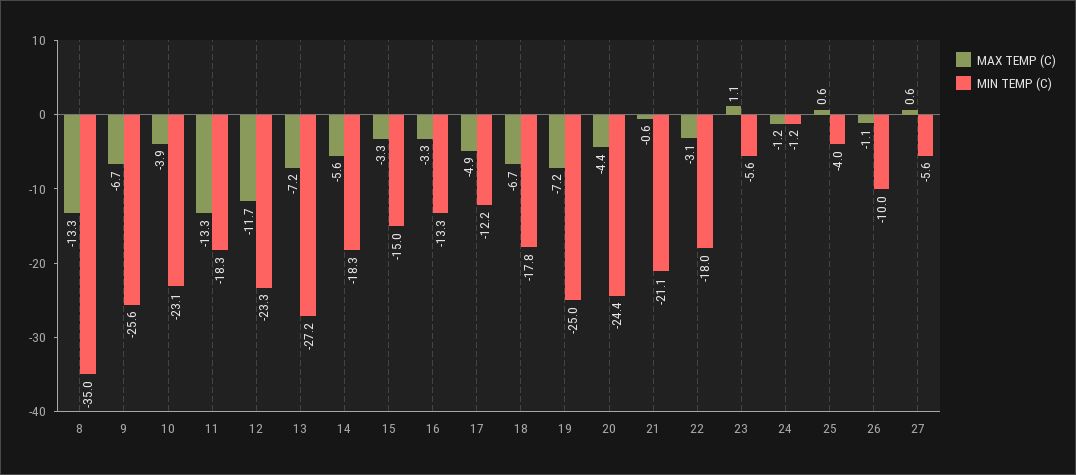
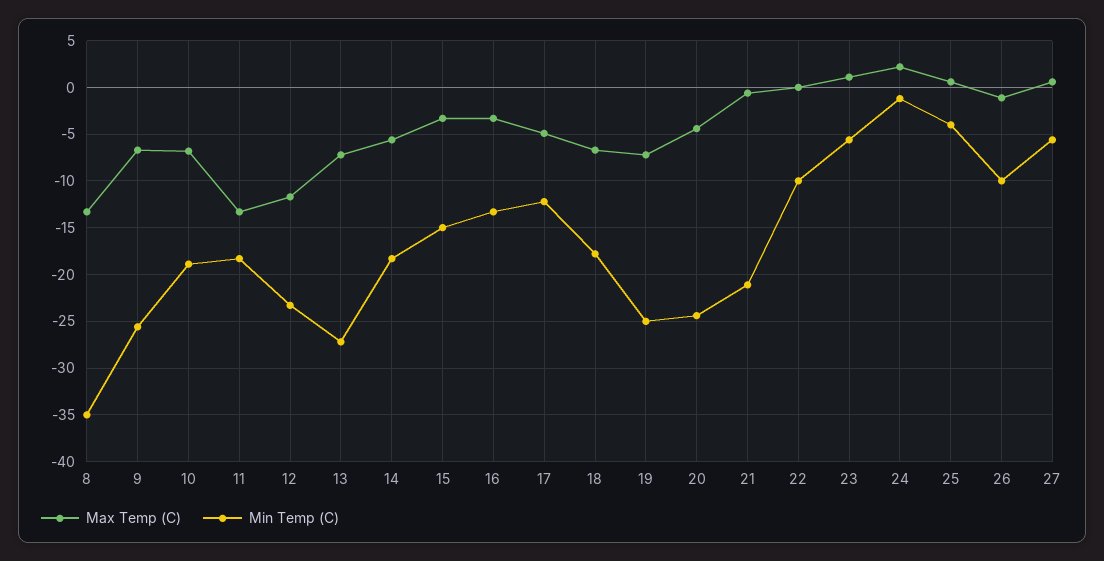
MAX TEMP (C), 10: -3.9 -> -7
MIN TEMP (C), 10: -23.1 -> -19
MAX TEMP (C), 22: -3.1 -> 0
MIN TEMP (C), 22: -18 -> -10
MAX TEMP (C), 24: -1.2 -> 2

